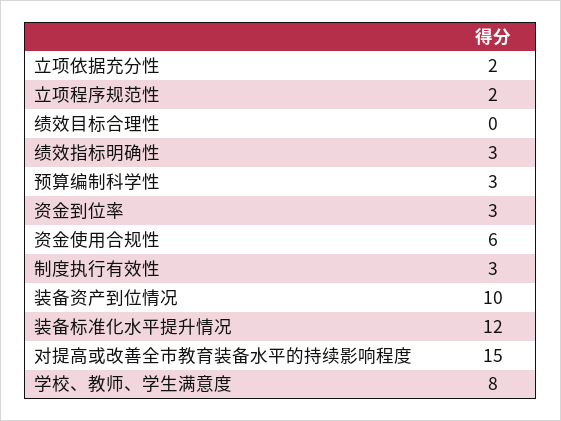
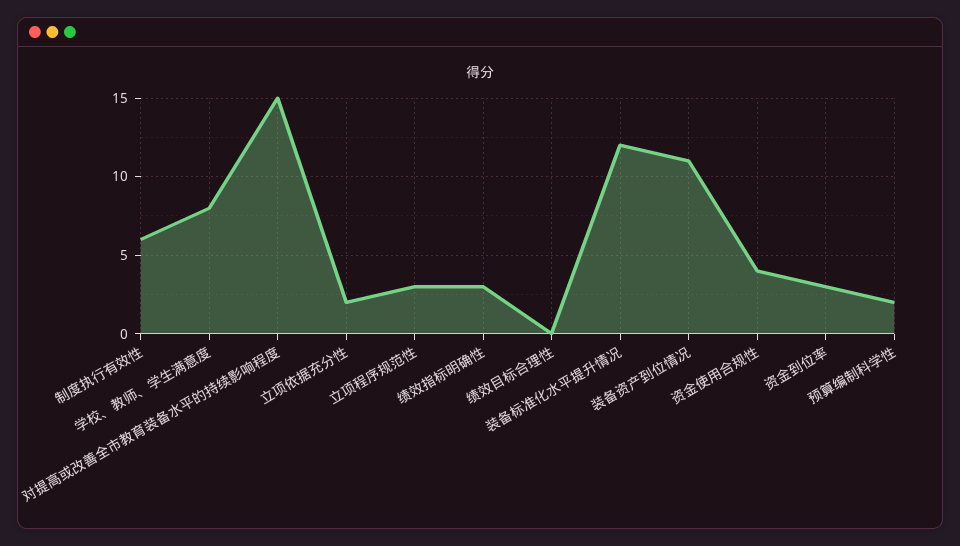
立项程序规范性: 2 -> 3
预算编制科学性: 3 -> 2
资金使用合规性: 6 -> 4
制度执行有效性: 3 -> 6
装备资产到位情况: 10 -> 11

